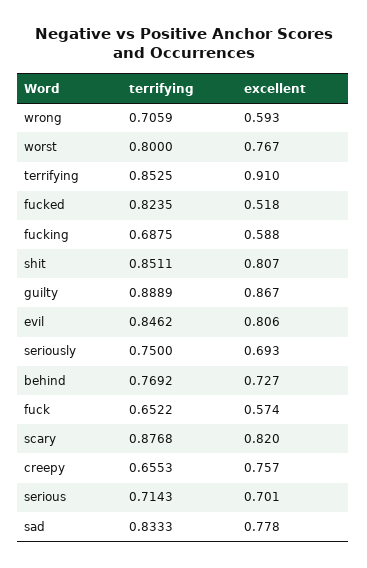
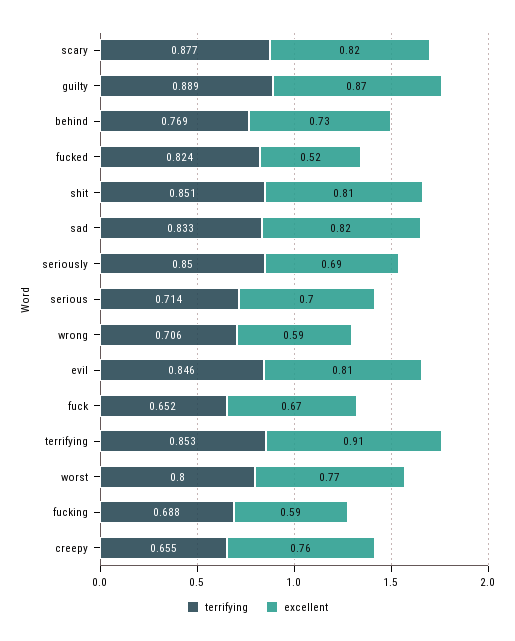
terrifying, seriously: 0.75 -> 0.85
excellent, fuck: 0.574 -> 0.67
excellent, sad: 0.778 -> 0.82

